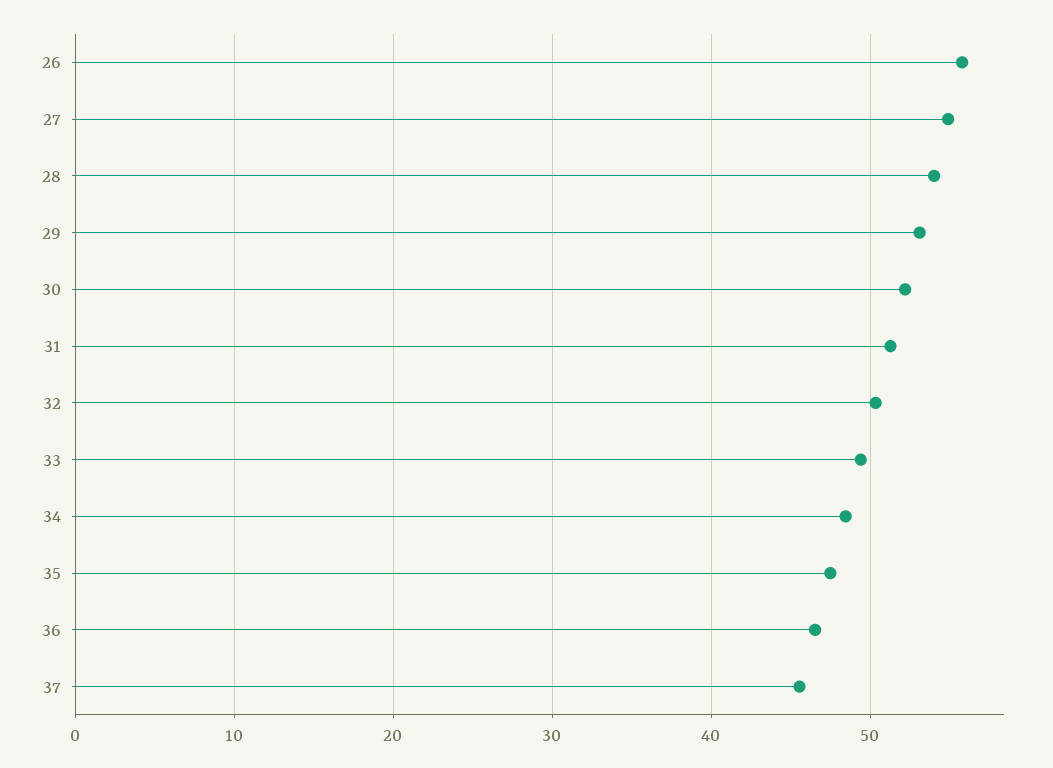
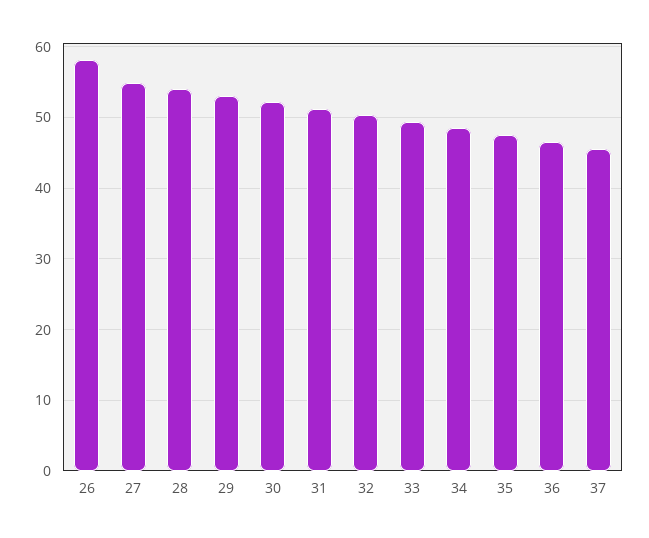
26: 56 -> 58

